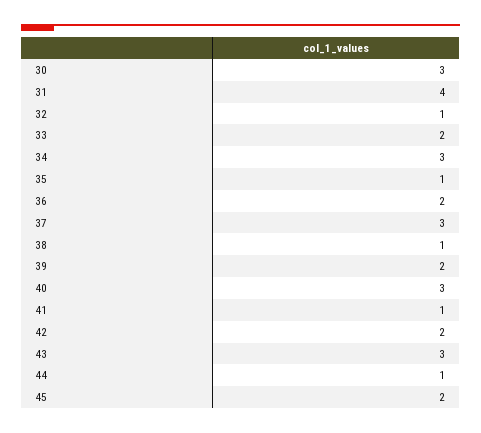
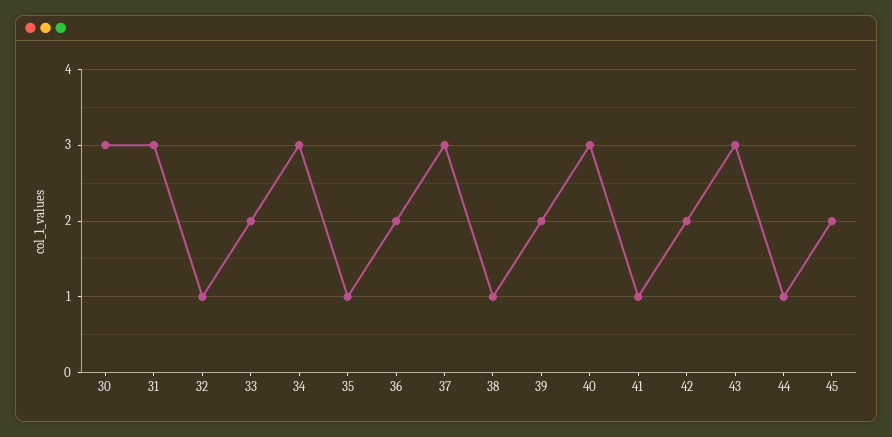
31: 4 -> 3

